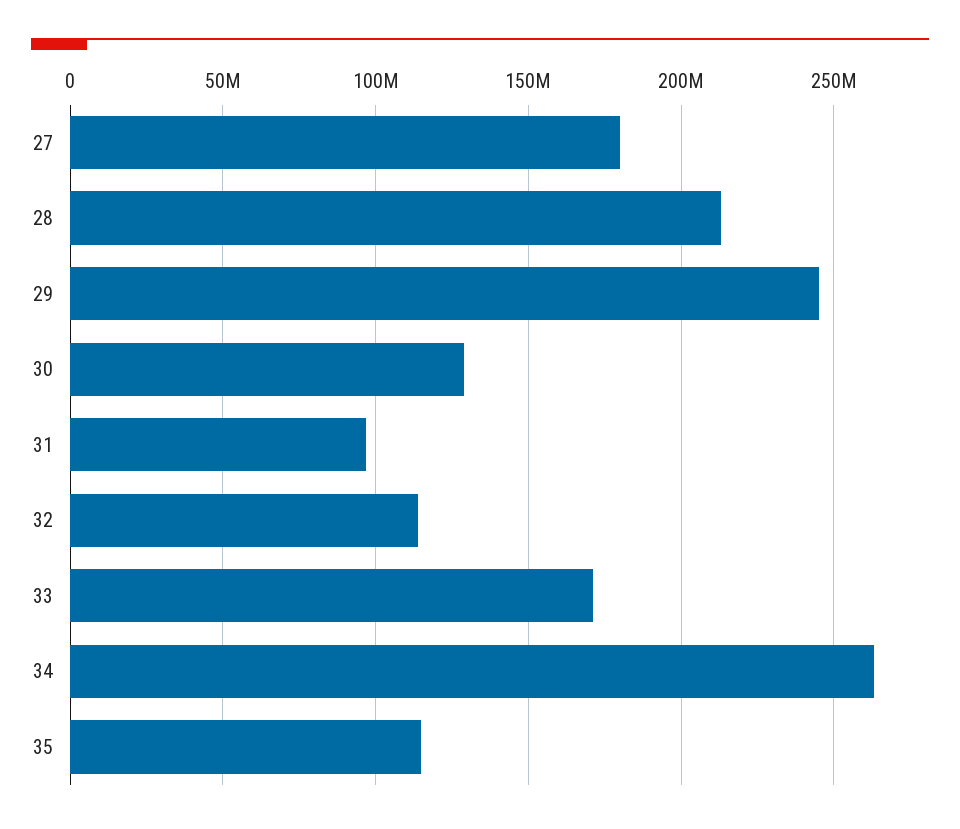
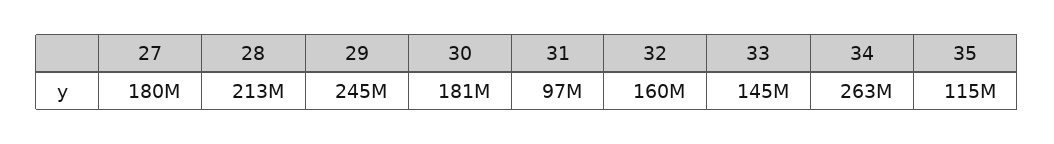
30: 130000000 -> 181000000
32: 115000000 -> 160000000
33: 170000000 -> 145000000

